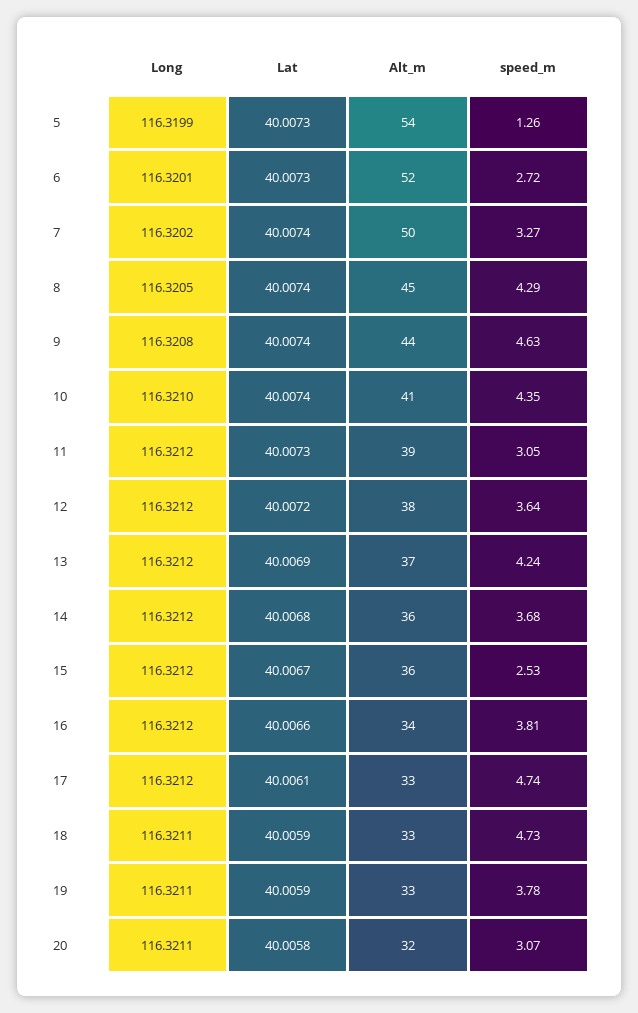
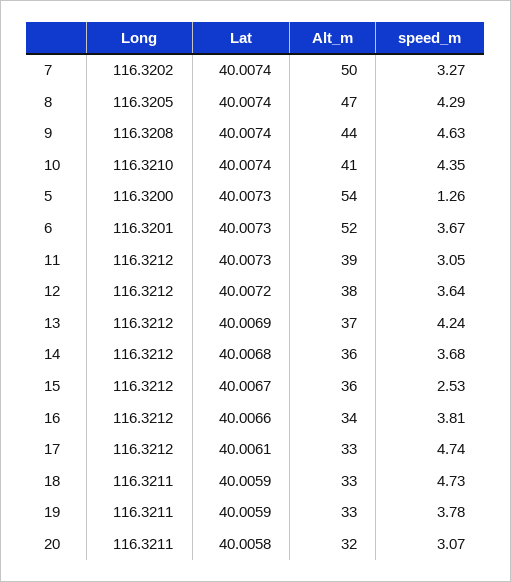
Long, 5: 116.3199 -> 116.32
speed_m, 6: 2.72 -> 3.67
Alt_m, 8: 45 -> 47

